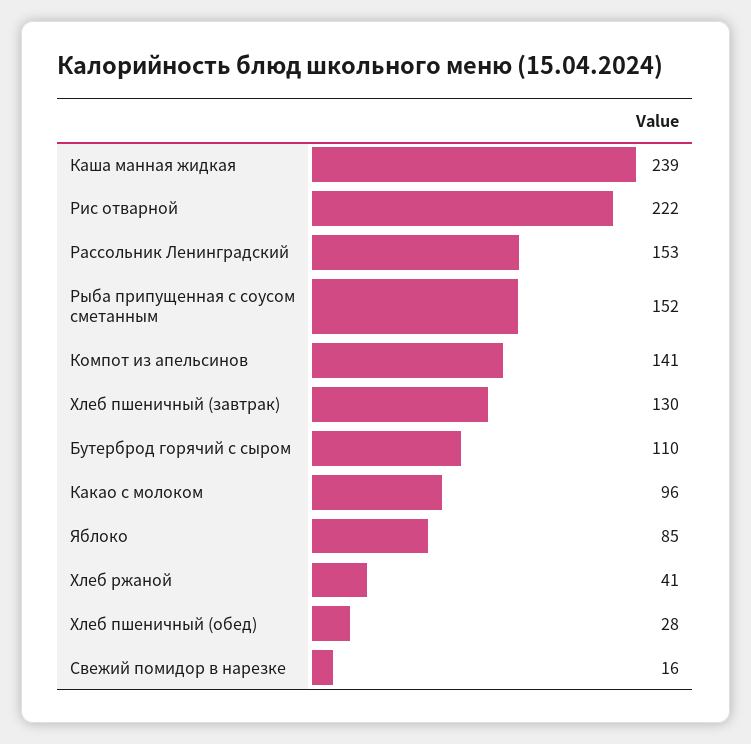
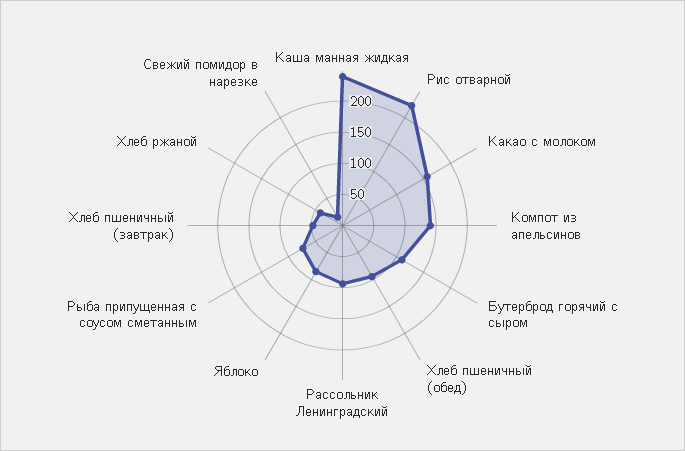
Рассольник Ленинградский: 153 -> 100
Рыба припущенная с соусом сметанным: 152 -> 75
Хлеб пшеничный (завтрак): 130 -> 50
Какао с молоком: 96 -> 150
Хлеб пшеничный (обед): 28 -> 100

